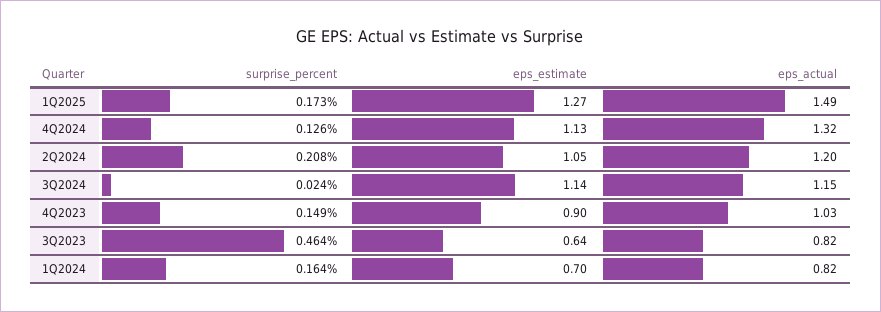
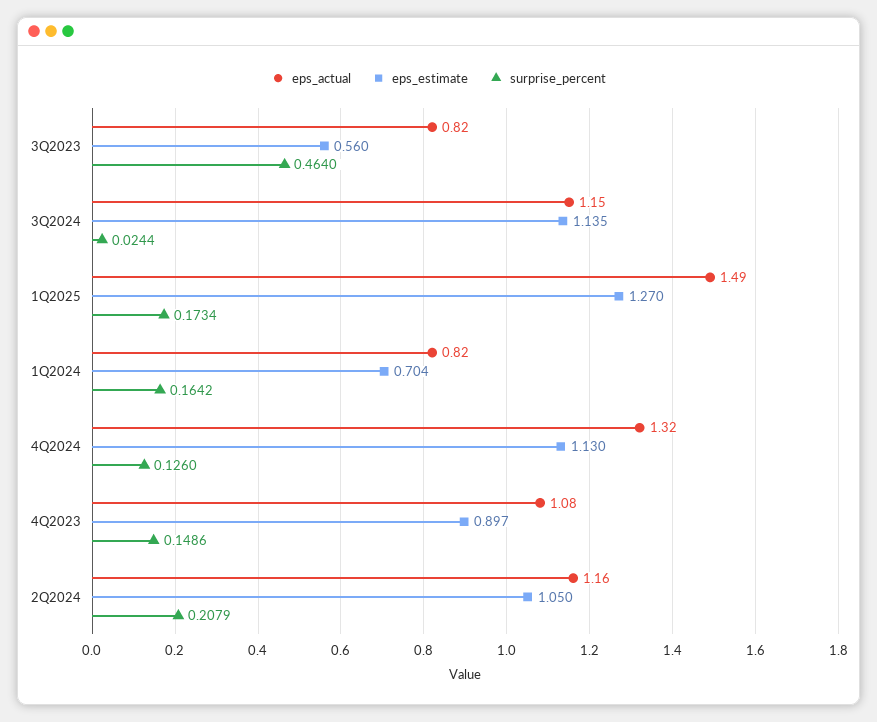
eps_actual, 2Q2024: 1.2 -> 1.16
eps_actual, 4Q2023: 1.03 -> 1.08
eps_estimate, 3Q2023: 0.64 -> 0.56

